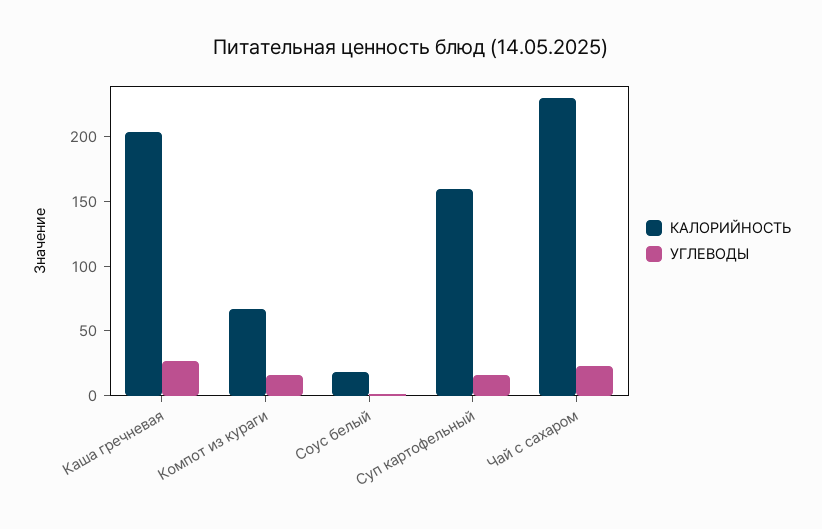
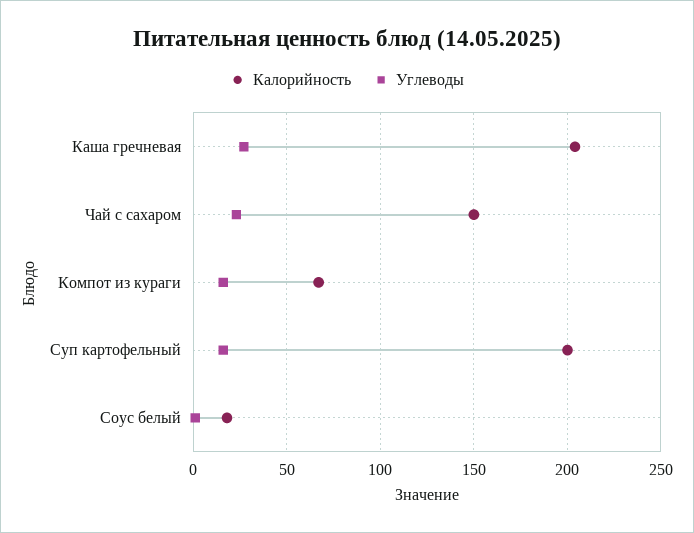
КАЛОРИЙНОСТЬ, Суп картофельный: 160 -> 200
КАЛОРИЙНОСТЬ, Чай с сахаром: 230 -> 150

